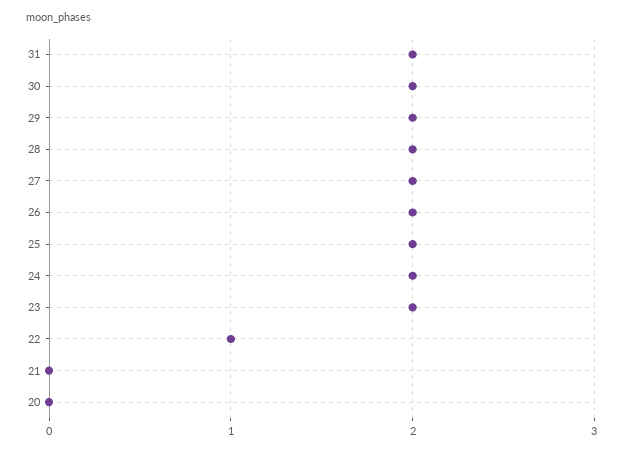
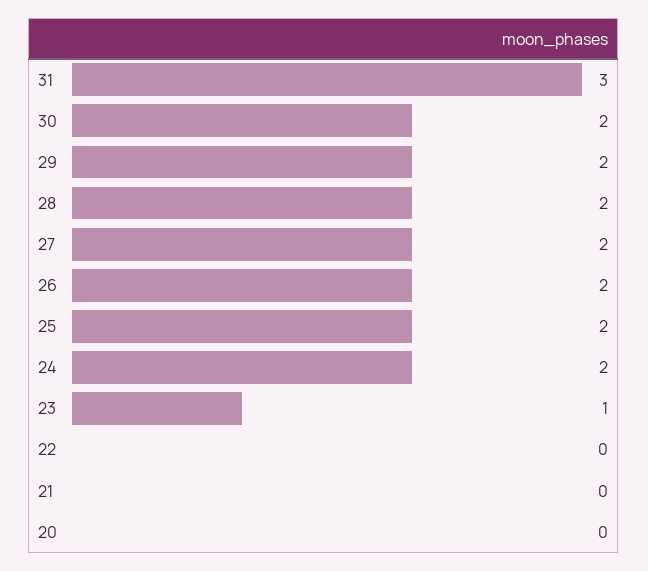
31: 2 -> 3
23: 2 -> 1
22: 1 -> 0

